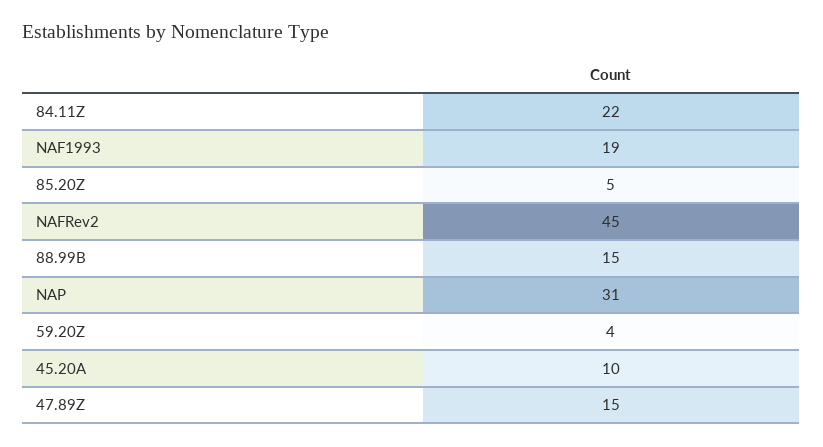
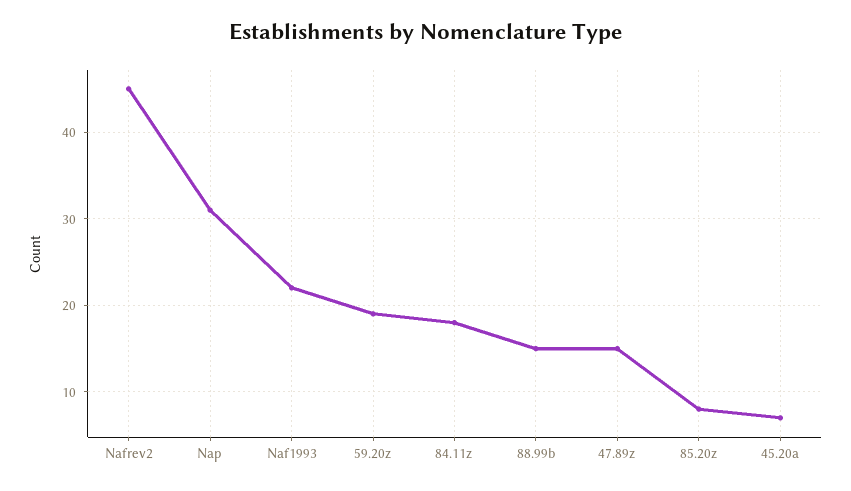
84.11Z: 22 -> 18
NAF1993: 19 -> 22
85.20Z: 5 -> 8
59.20Z: 4 -> 19
45.20A: 10 -> 7

